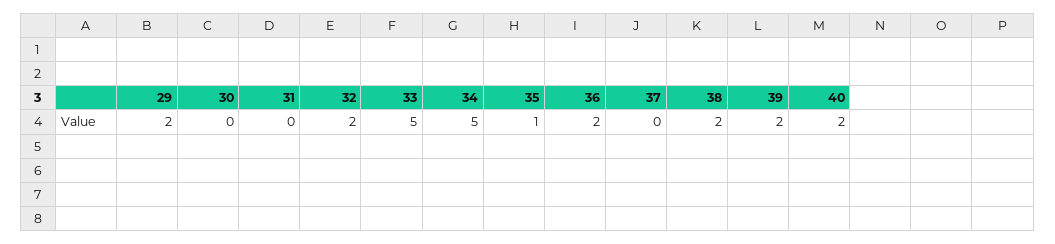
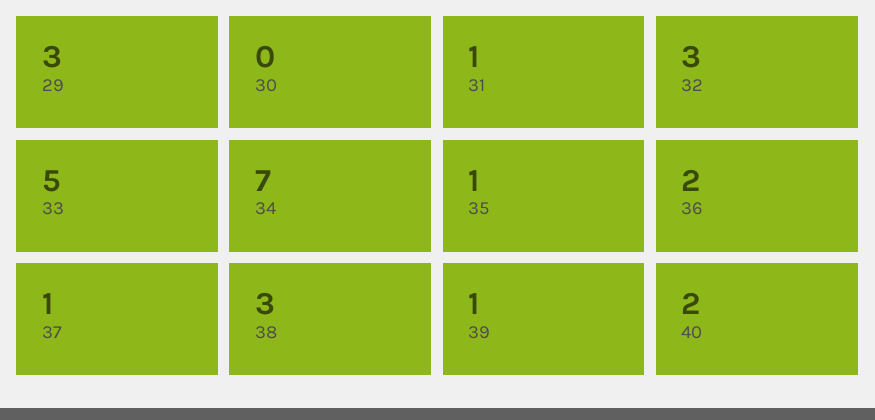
29: 2 -> 3
31: 0 -> 1
32: 2 -> 3
34: 5 -> 7
37: 0 -> 1
38: 2 -> 3
39: 2 -> 1

